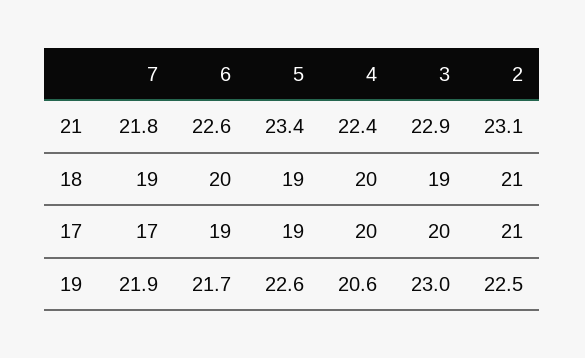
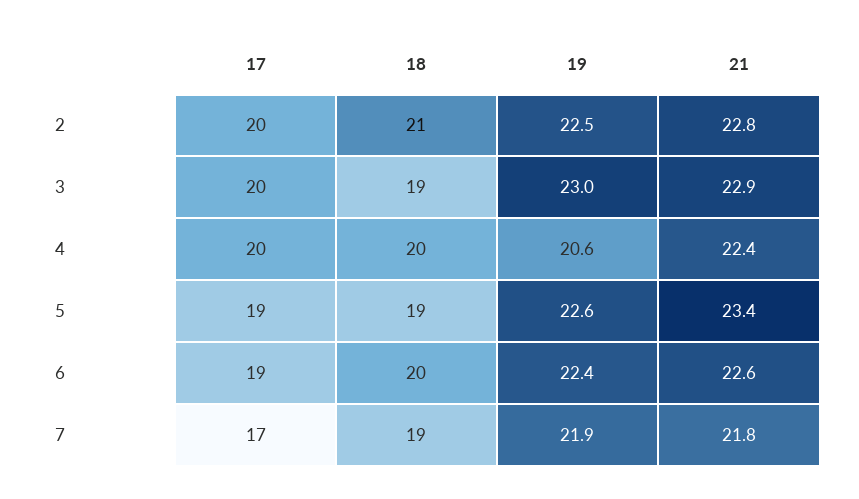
2, 21: 23.1 -> 22.8
2, 17: 21 -> 20
6, 19: 21.7 -> 22.4

